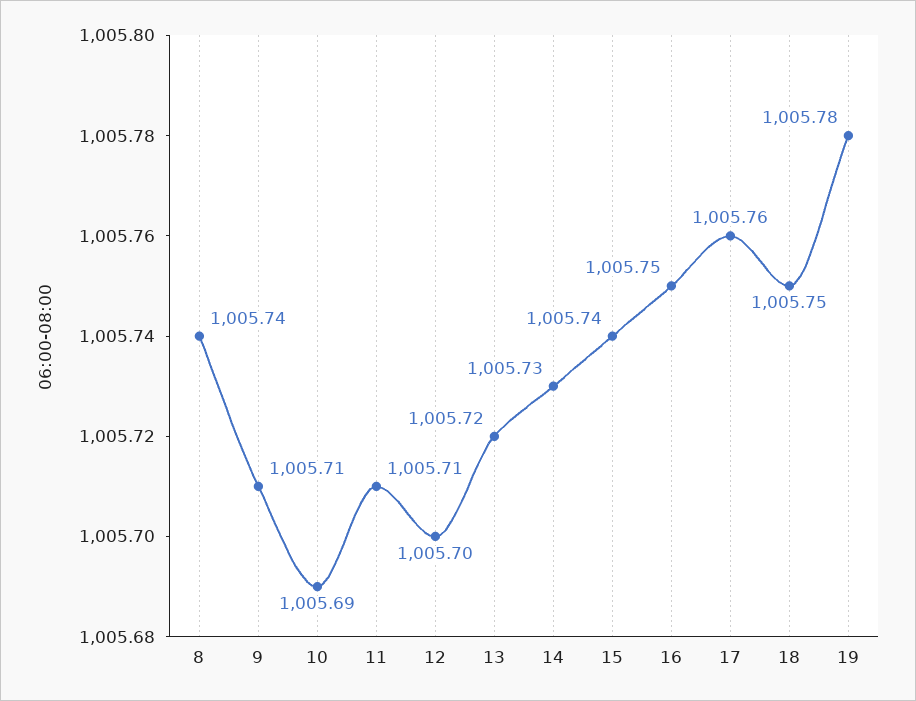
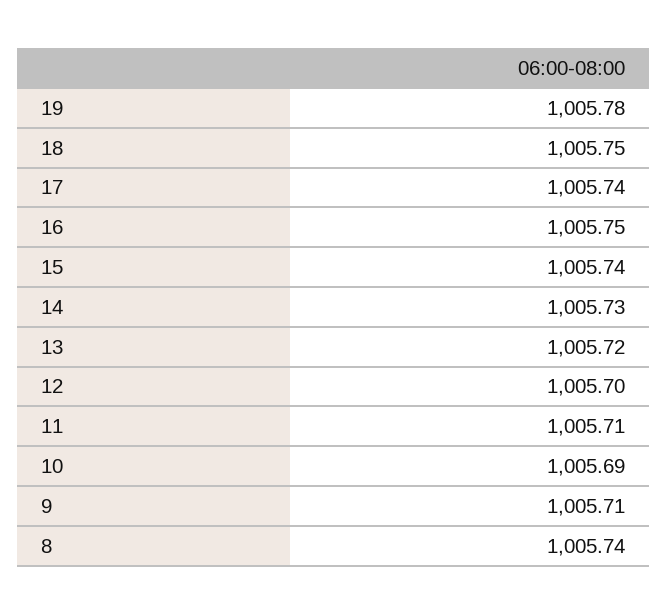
17: 1005.76 -> 1005.74

